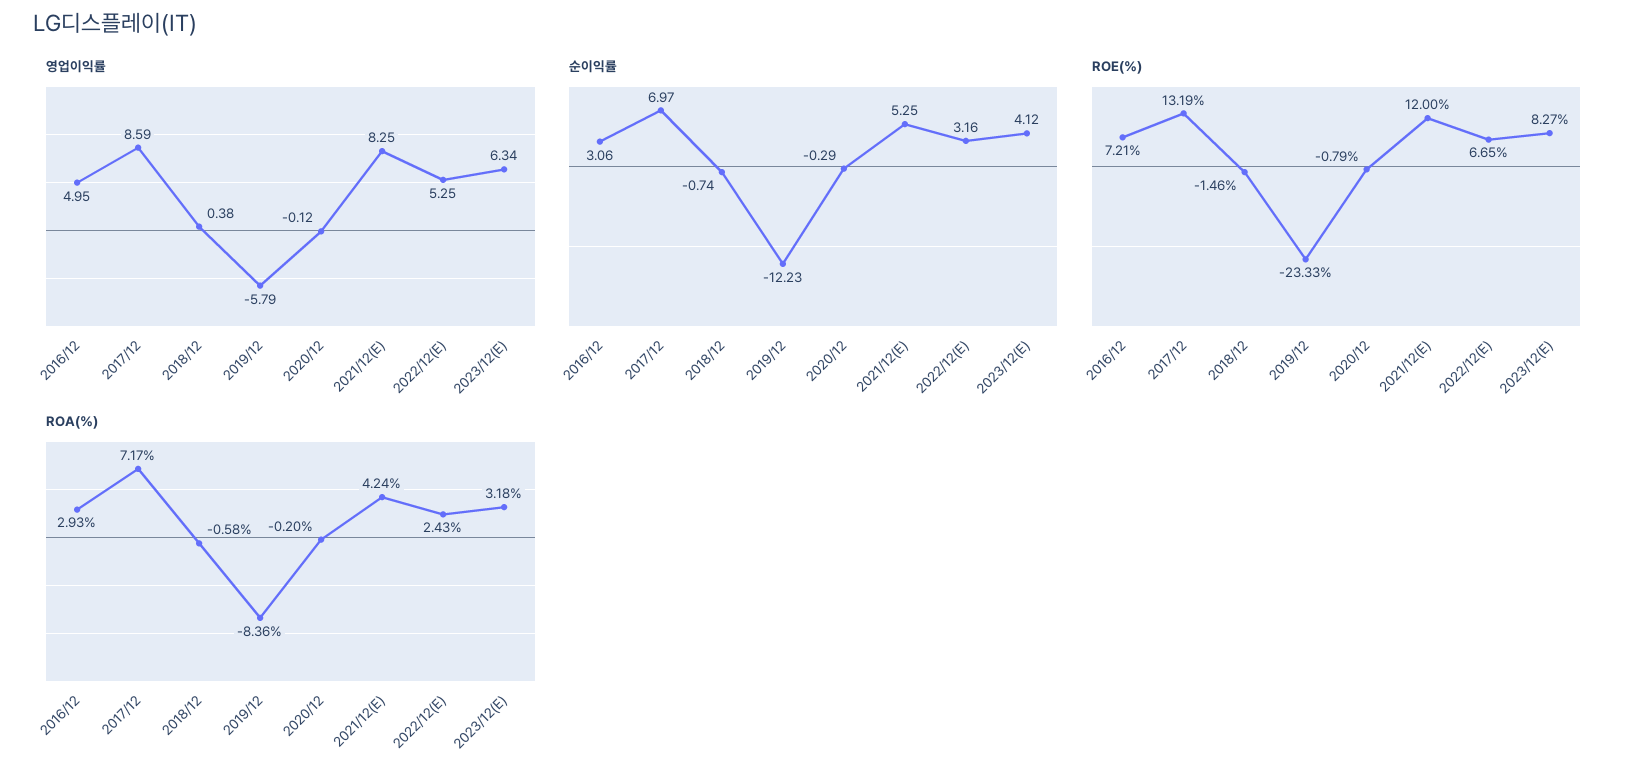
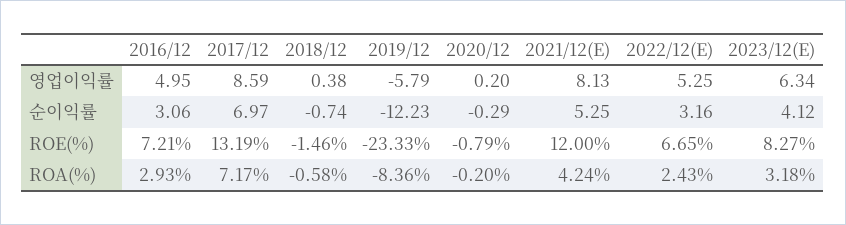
영업이익률, 2020/12: -0.12 -> 0.2
영업이익률, 2021/12(E): 8.25 -> 8.13

